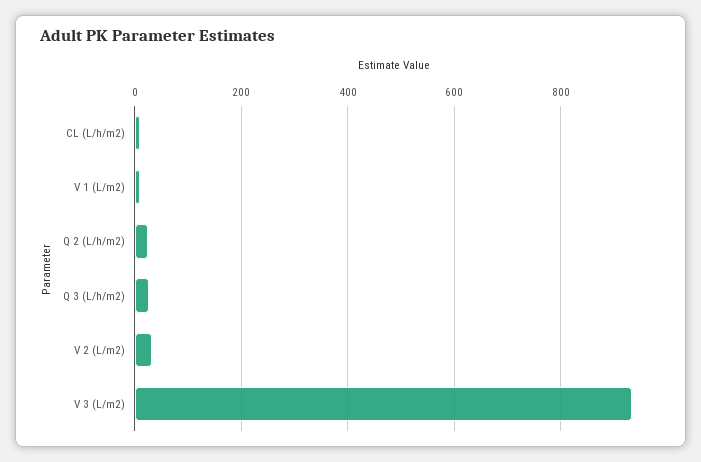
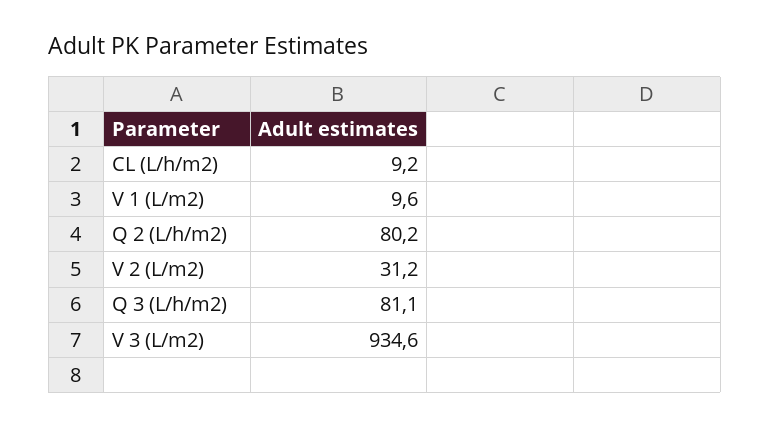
Q 2 (L/h/m2): 20 -> 80.2
Q 3 (L/h/m2): 20 -> 81.1

